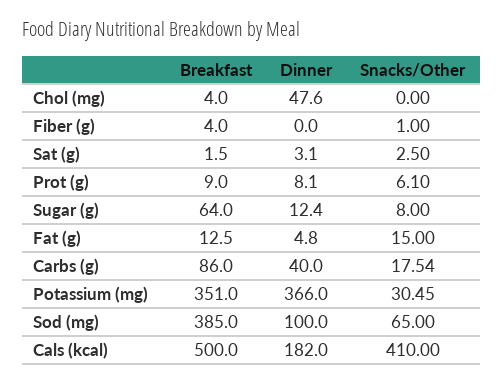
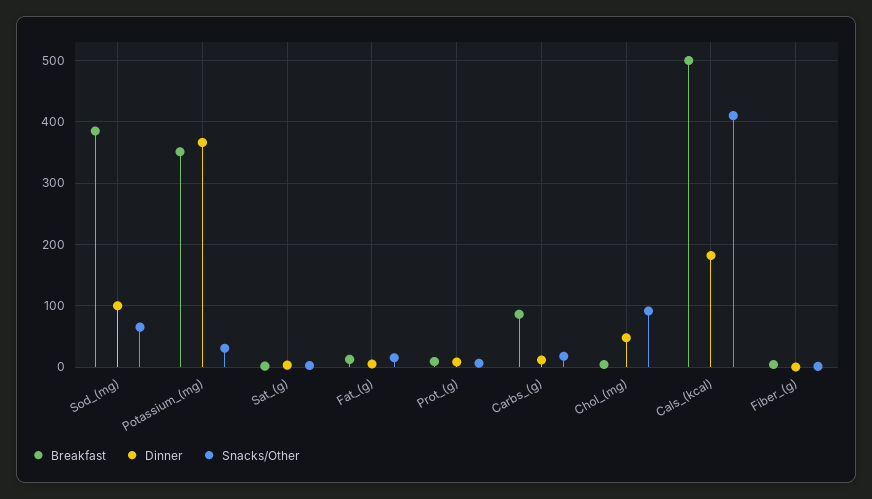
Snacks/Other, Chol (mg): 0 -> 90
Breakfast, Sugar (g): 64 -> none
Dinner, Sugar (g): 12.4 -> none
Snacks/Other, Sugar (g): 8 -> none
Dinner, Carbs (g): 40 -> 10

